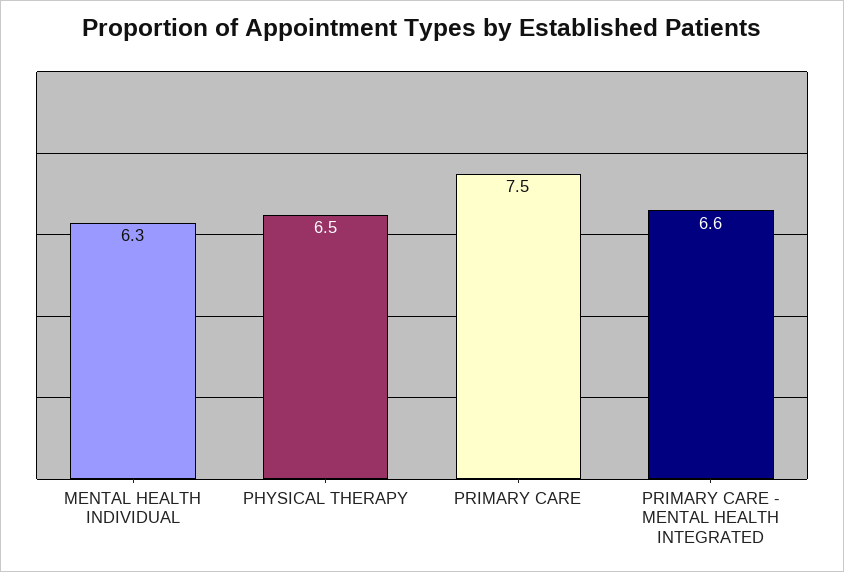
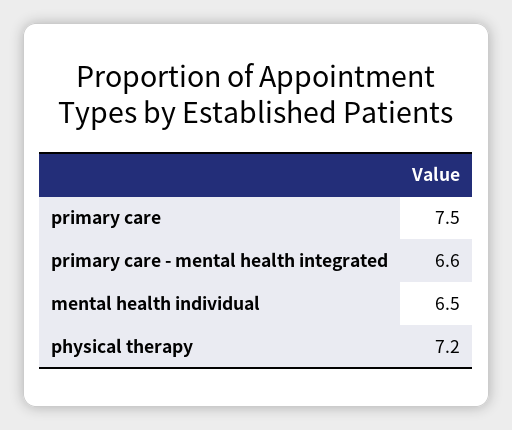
MENTAL HEALTH INDIVIDUAL: 6.3 -> 6.5
PHYSICAL THERAPY: 6.5 -> 7.2

